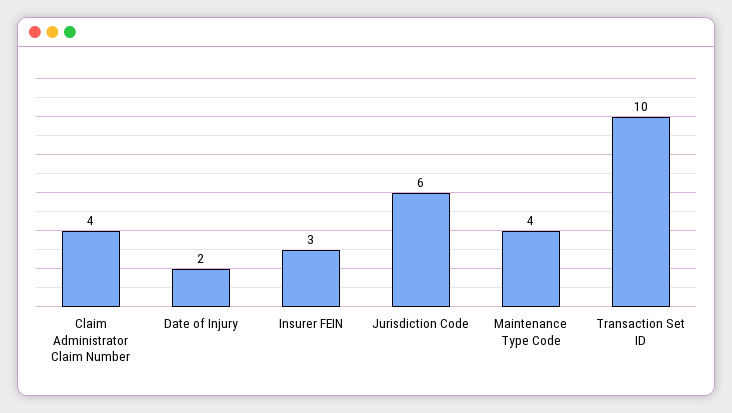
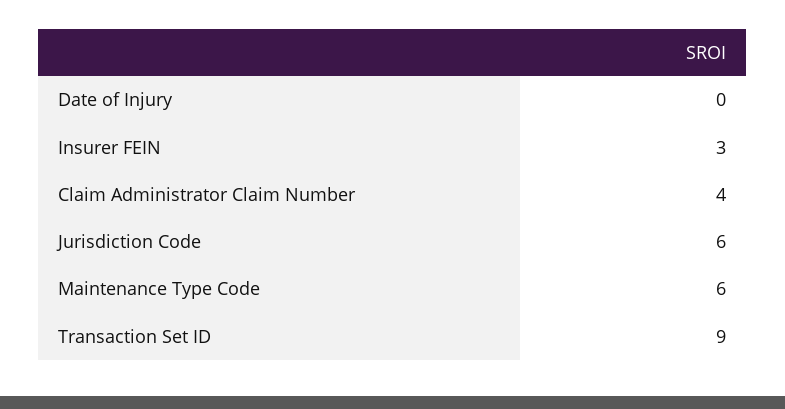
Date of Injury: 2 -> 0
Maintenance Type Code: 4 -> 6
Transaction Set ID: 10 -> 9

